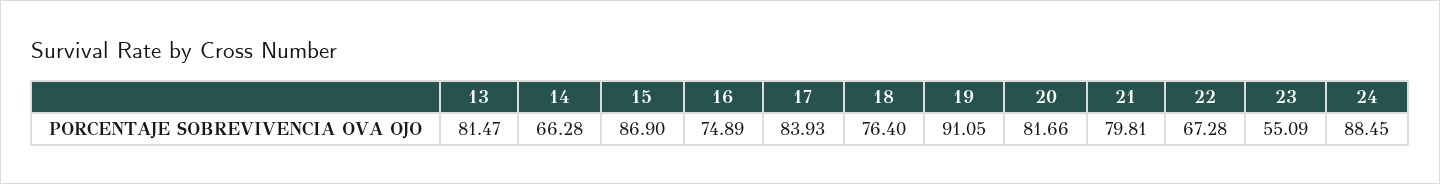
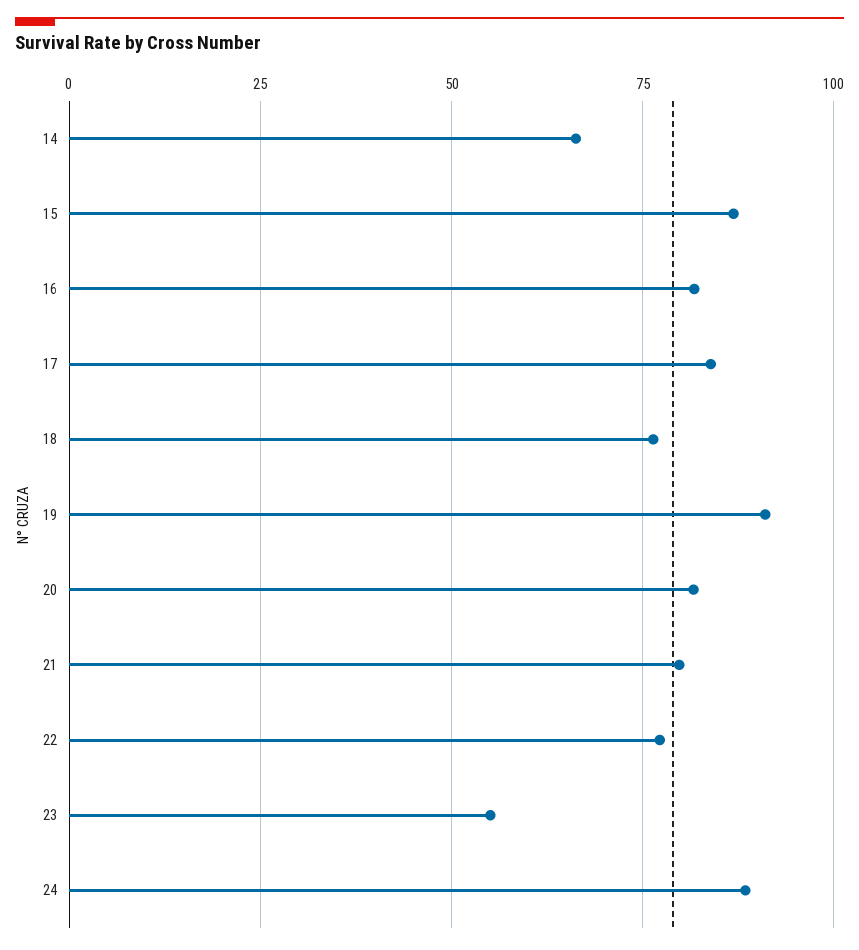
13: 81.47 -> none
16: 74.89 -> 82.5
22: 67.28 -> 77.5

